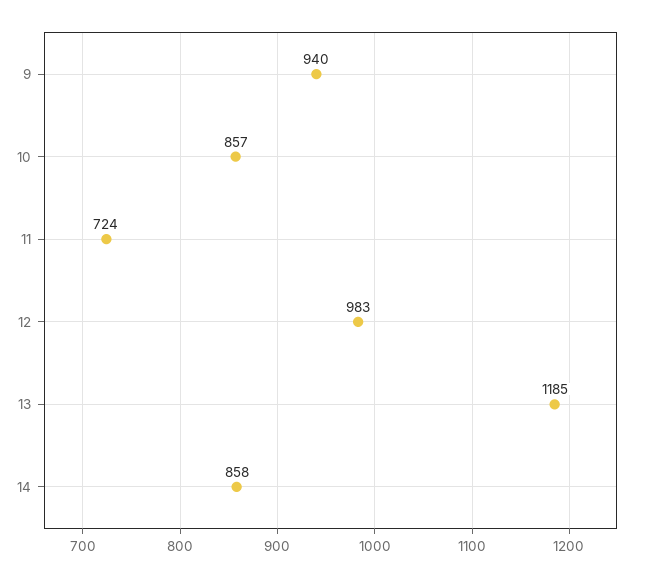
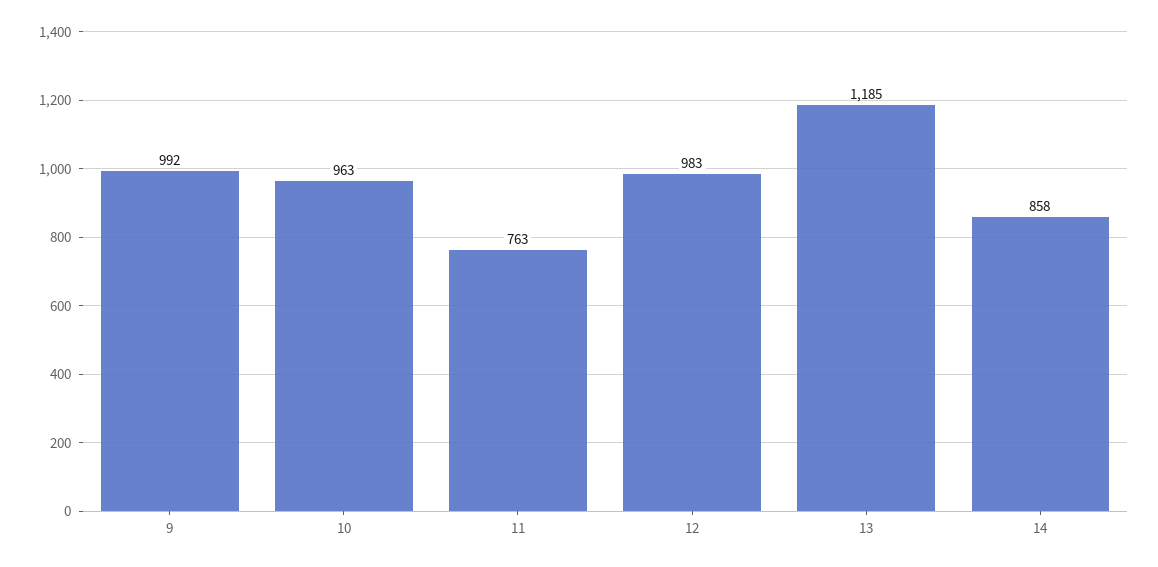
9: 940 -> 992
10: 857 -> 963
11: 724 -> 763

